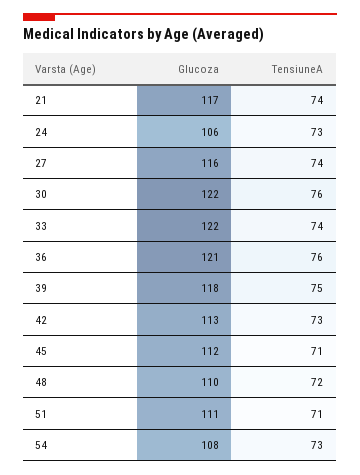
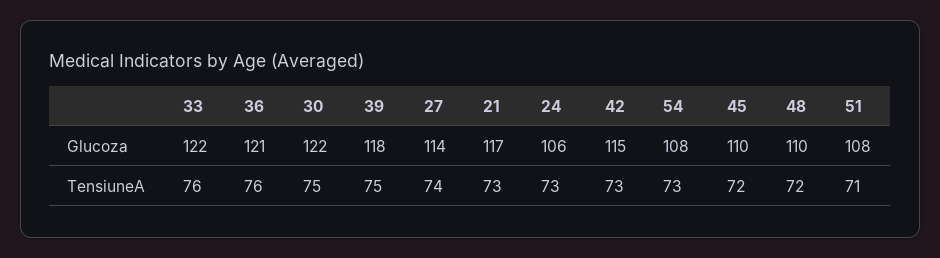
TensiuneA, 21: 74 -> 73
Glucoza, 27: 116 -> 114
TensiuneA, 30: 76 -> 75
TensiuneA, 33: 74 -> 76
Glucoza, 42: 113 -> 115
Glucoza, 45: 112 -> 110
TensiuneA, 45: 71 -> 72
Glucoza, 51: 111 -> 108

